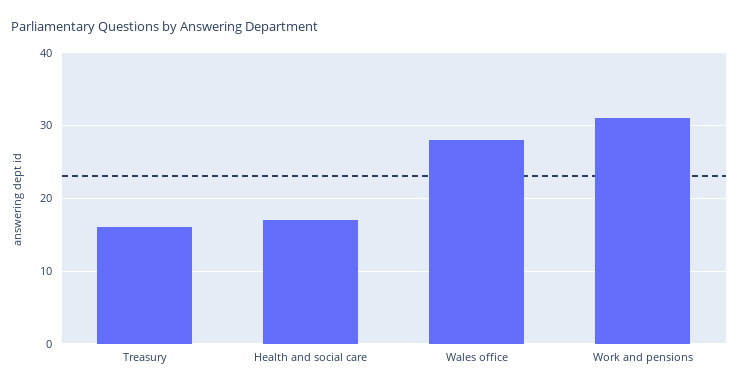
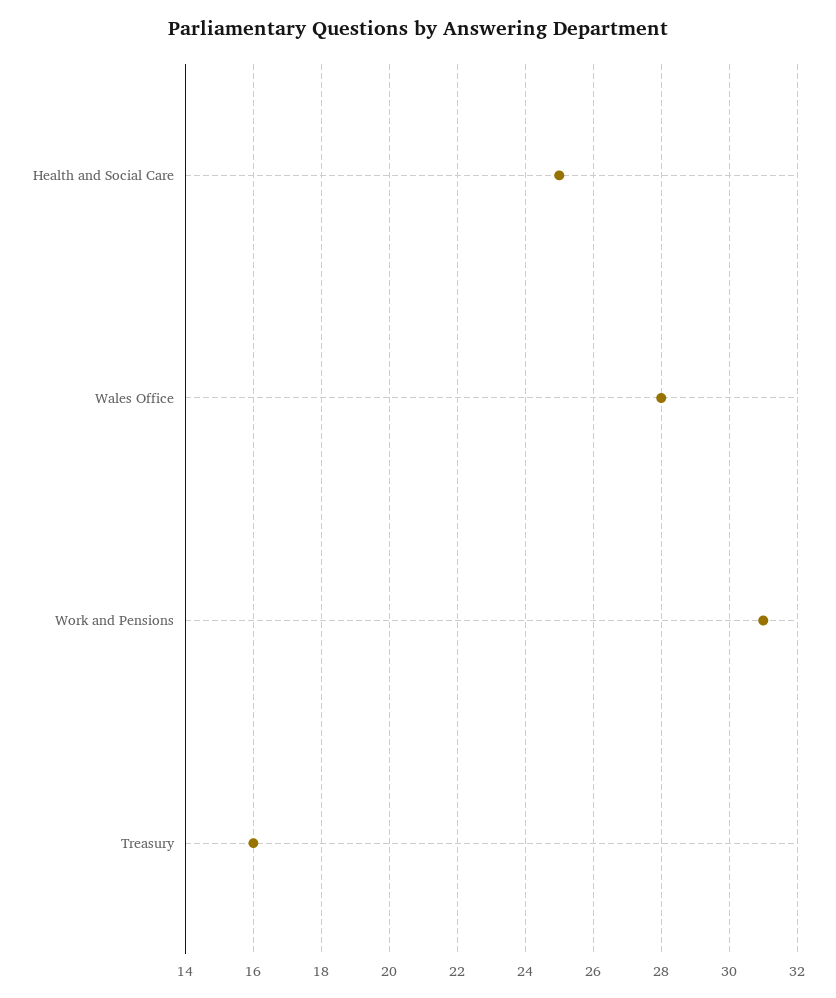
Health and social care: 17 -> 25

